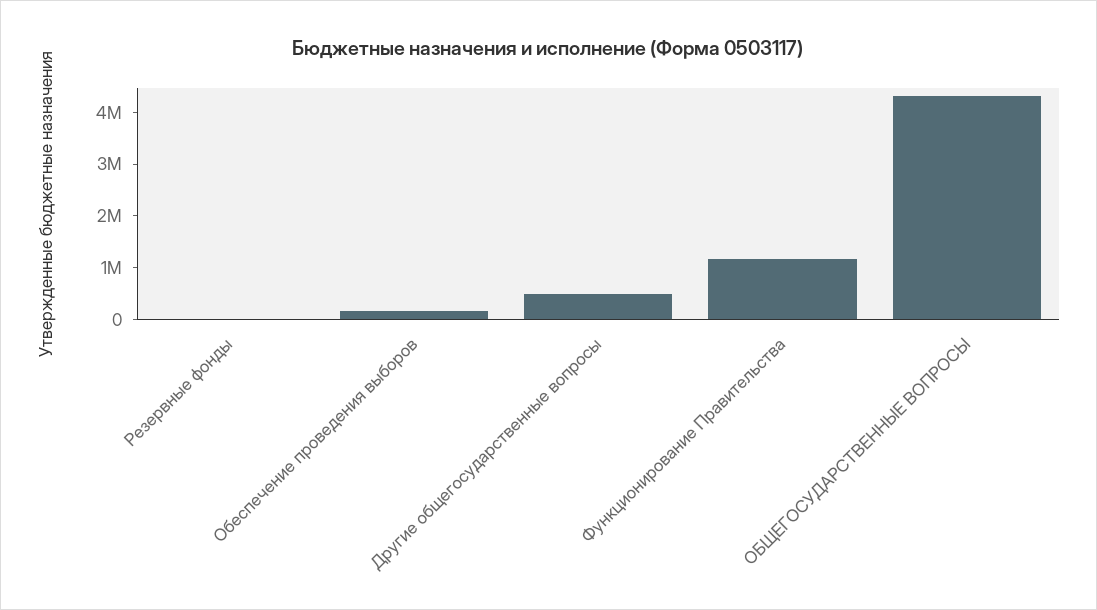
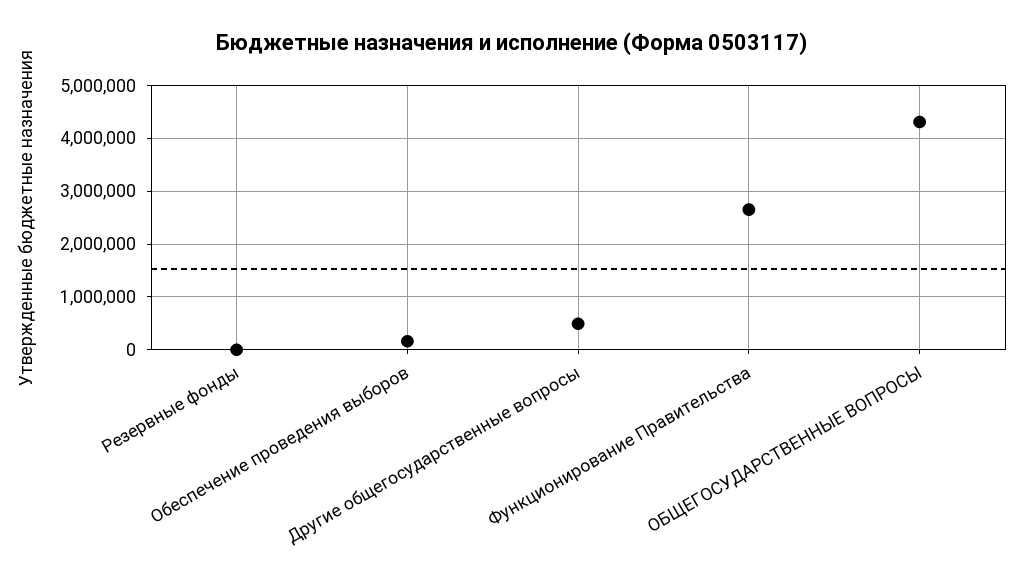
Функционирование Правительства: 1200000 -> 2600000

